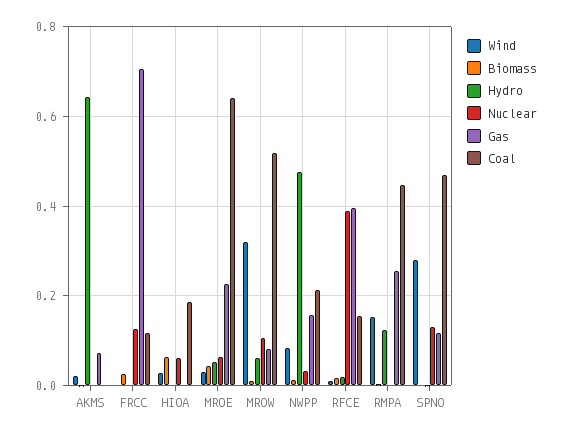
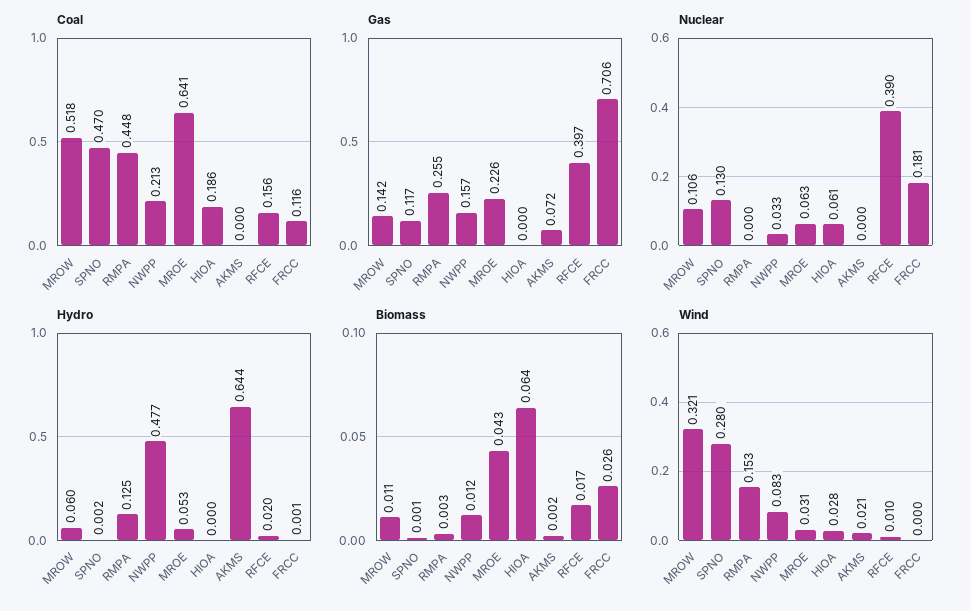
Nuclear, FRCC: 0.12 -> 0.181
Gas, MROW: 0.08 -> 0.142

